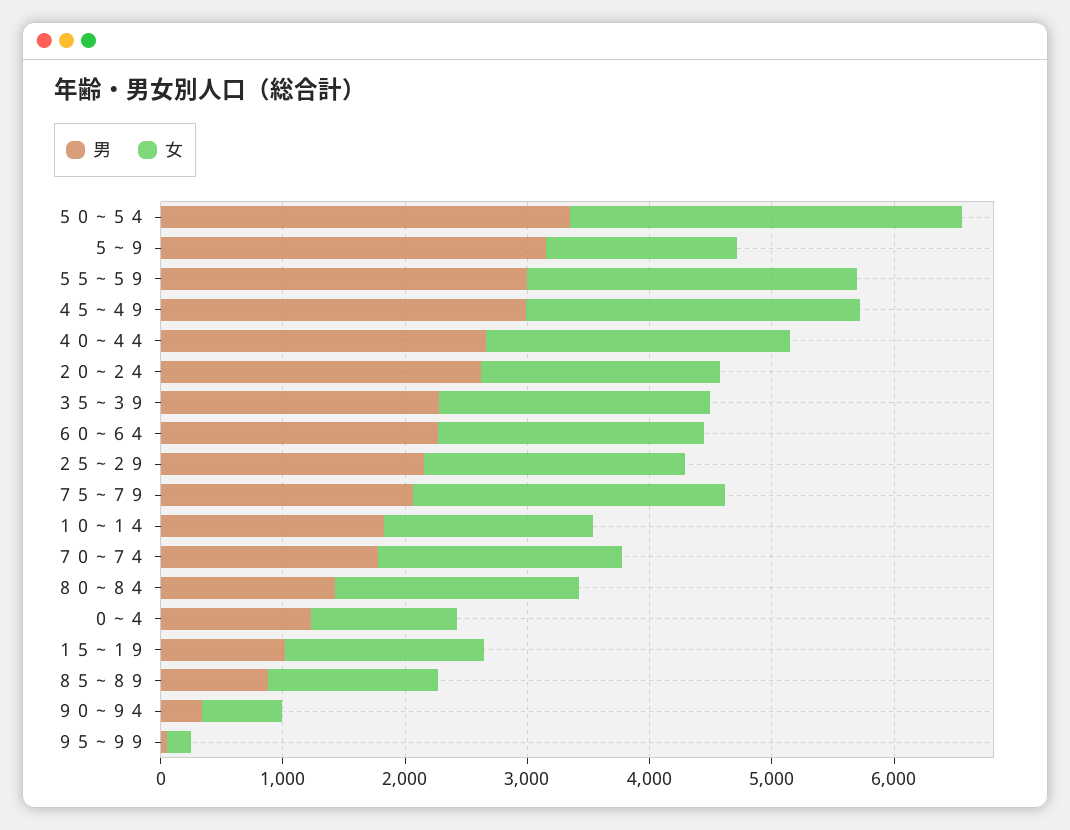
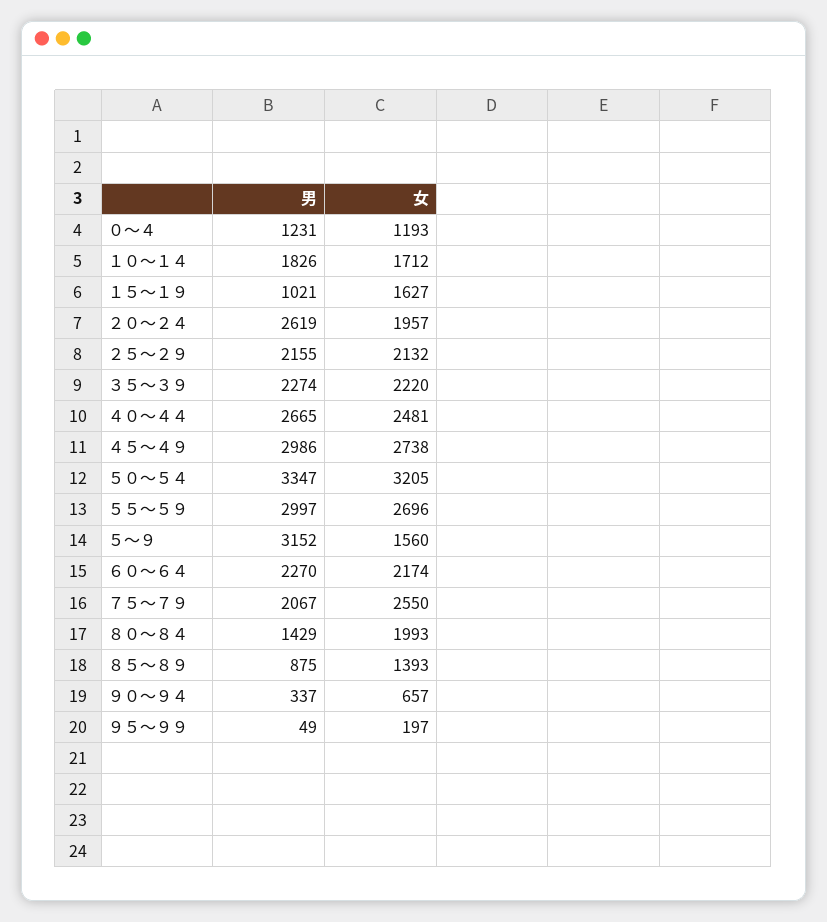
男, ７０～７４: 1800 -> none
女, ７０～７４: 2000 -> none

